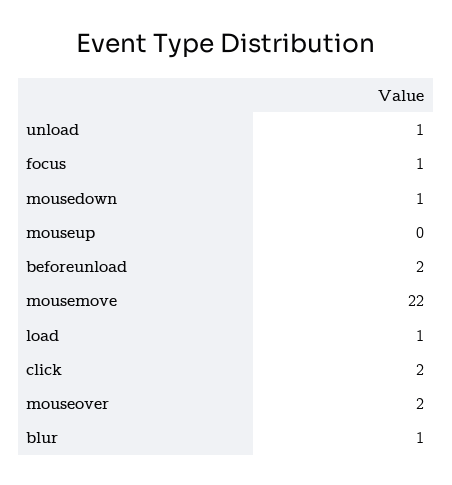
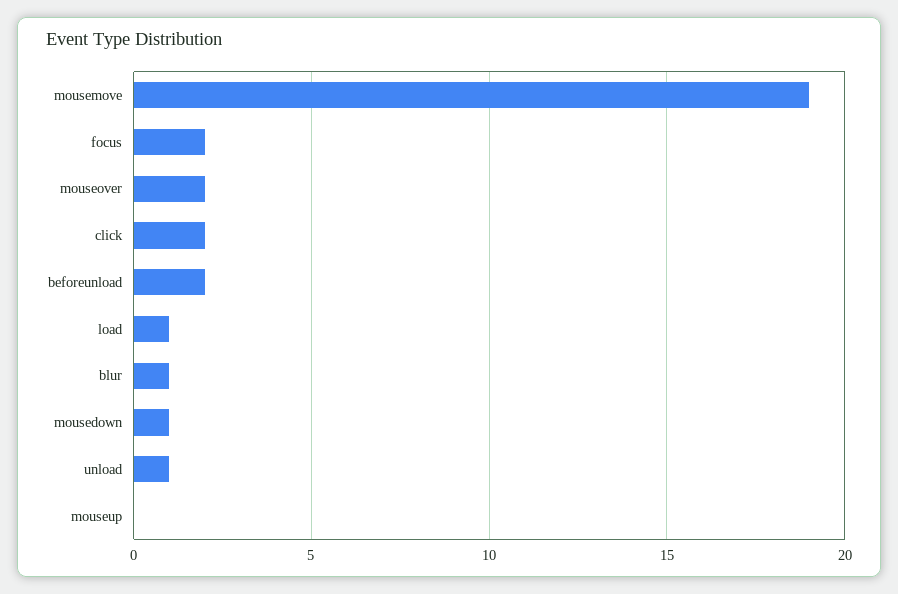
focus: 1 -> 2
mousemove: 22 -> 19

